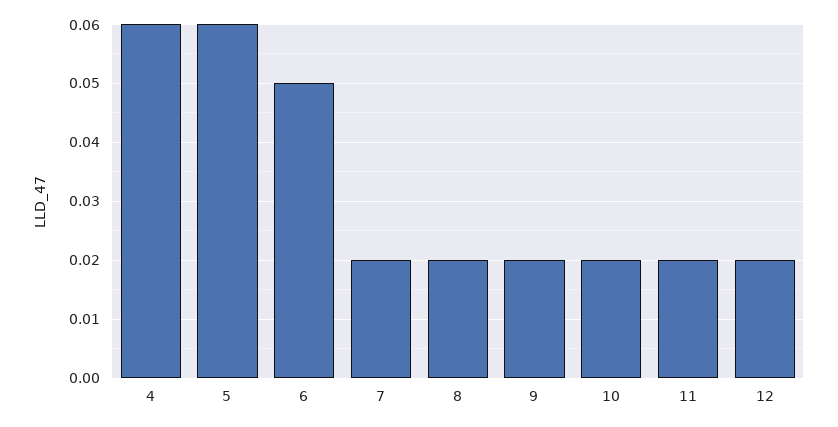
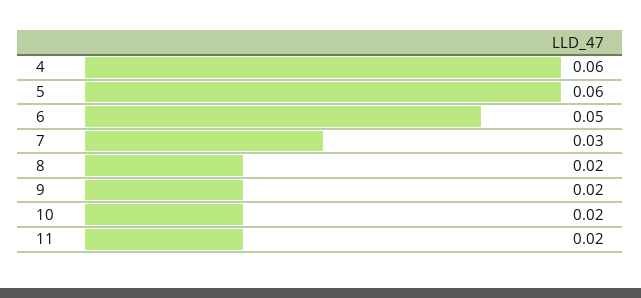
7: 0.02 -> 0.03
12: 0.02 -> none

